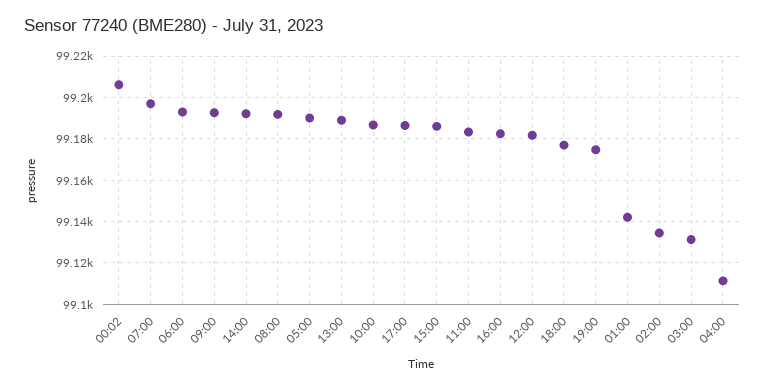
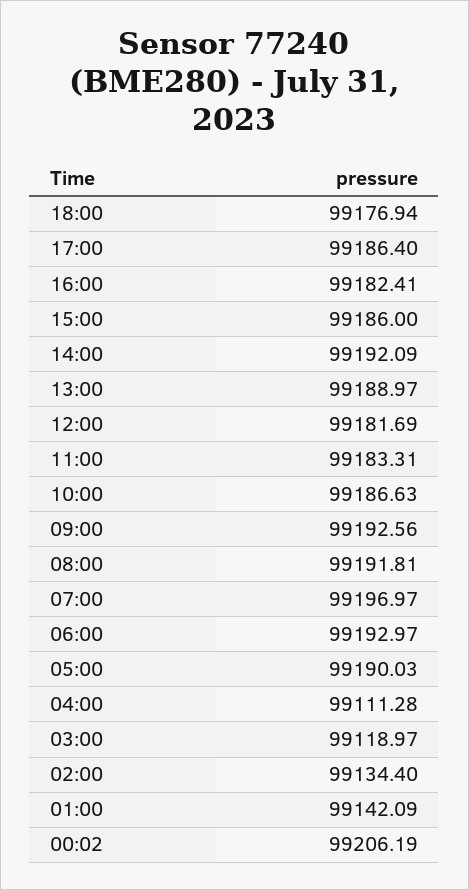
19:00: 99175 -> none
03:00: 99130 -> 99118.97

